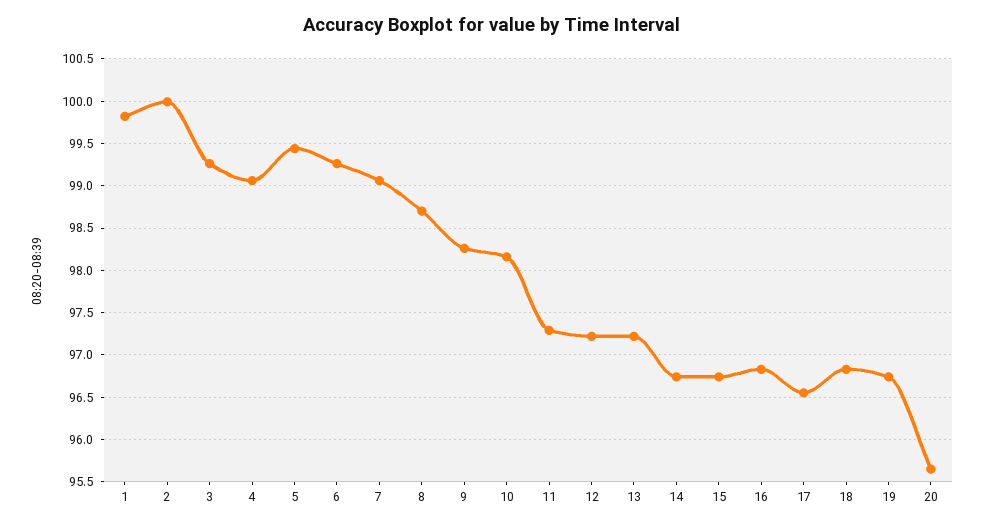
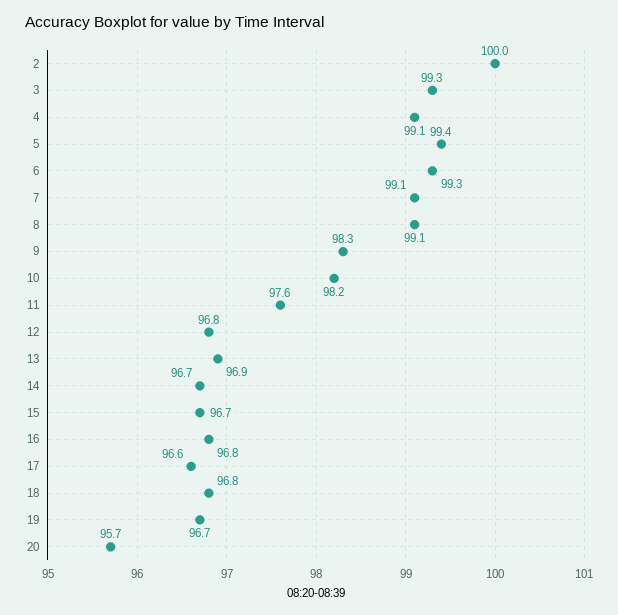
1: 99.8 -> none
8: 98.7 -> 99.1
11: 97.3 -> 97.6
12: 97.2 -> 96.8
13: 97.2 -> 96.9

